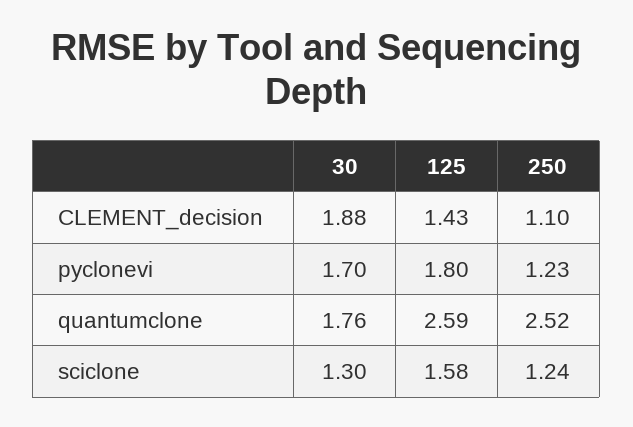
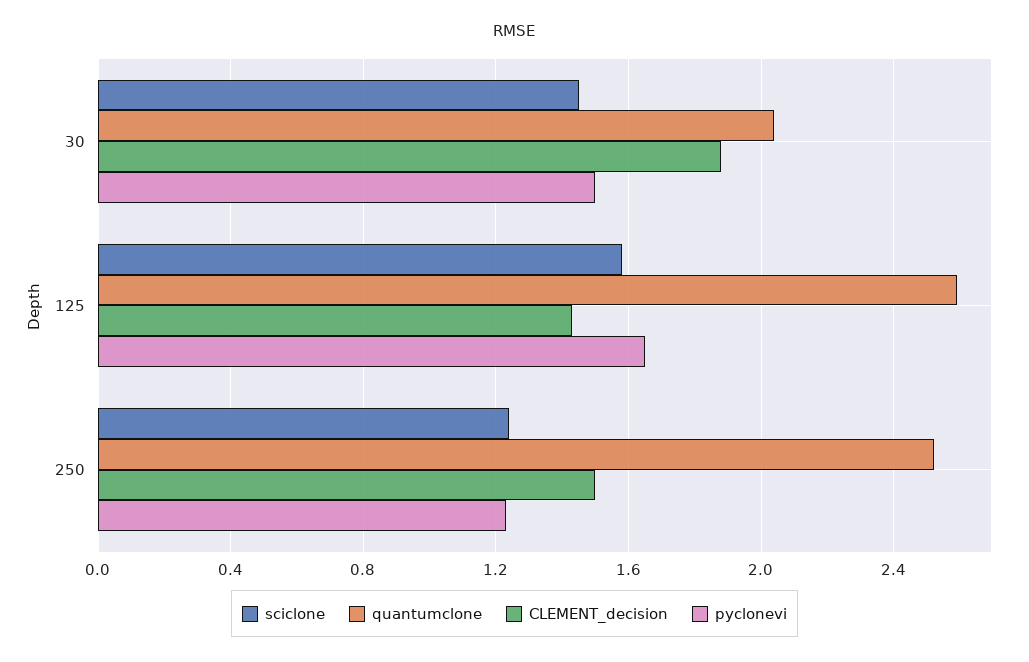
CLEMENT_decision, 250: 1.1 -> 1.5
pyclonevi, 30: 1.7 -> 1.5
pyclonevi, 125: 1.8 -> 1.65
quantumclone, 30: 1.76 -> 2.05
sciclone, 30: 1.3 -> 1.45

